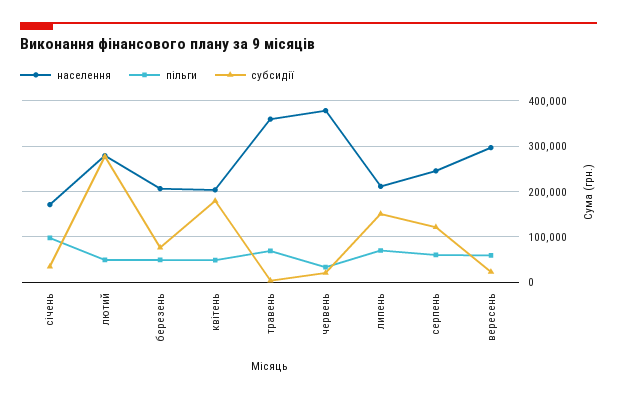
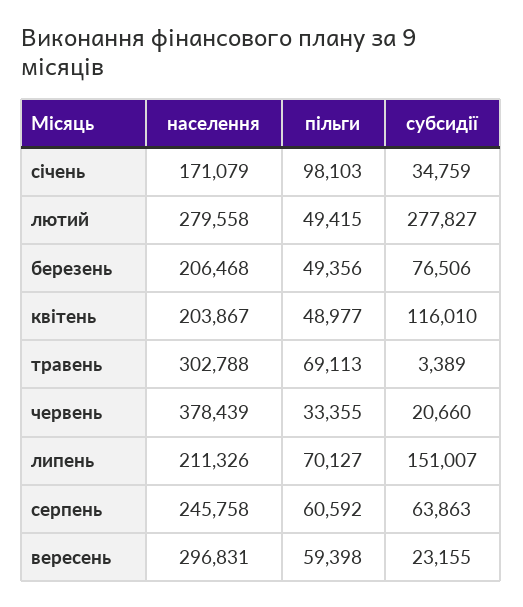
субсидії, квітень: 180000 -> 116010
населення, травень: 360000 -> 302788
субсидії, серпень: 120000 -> 63863

